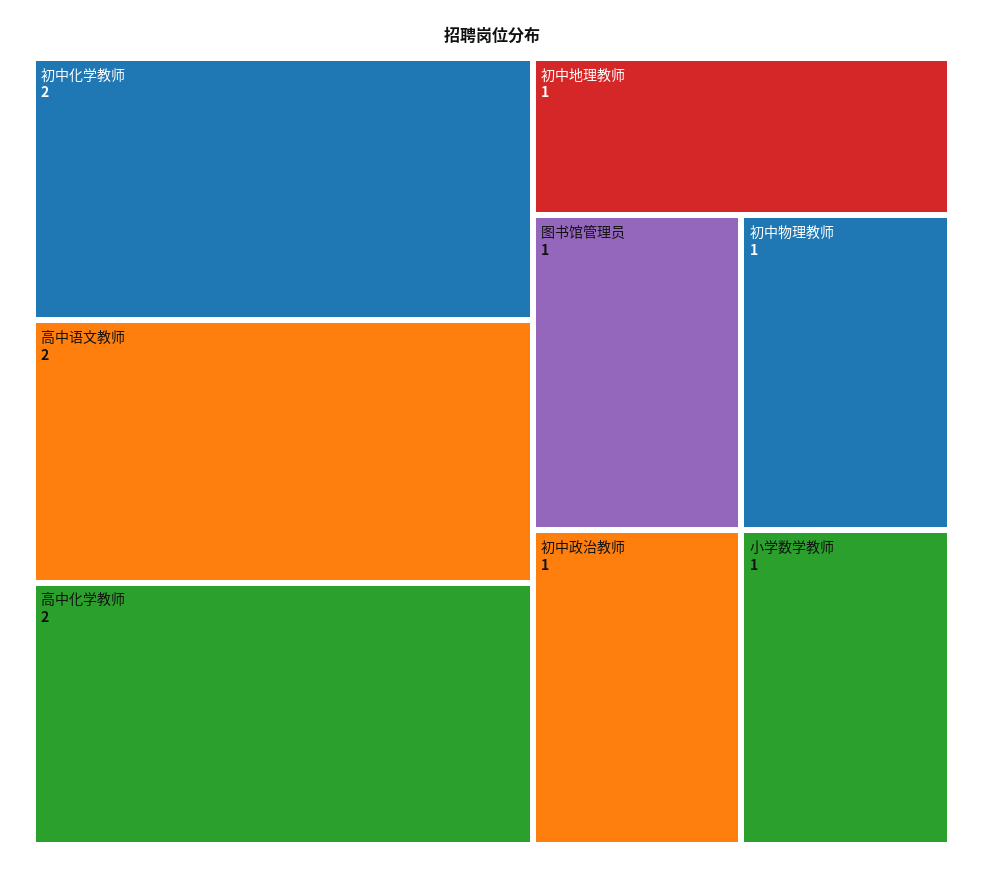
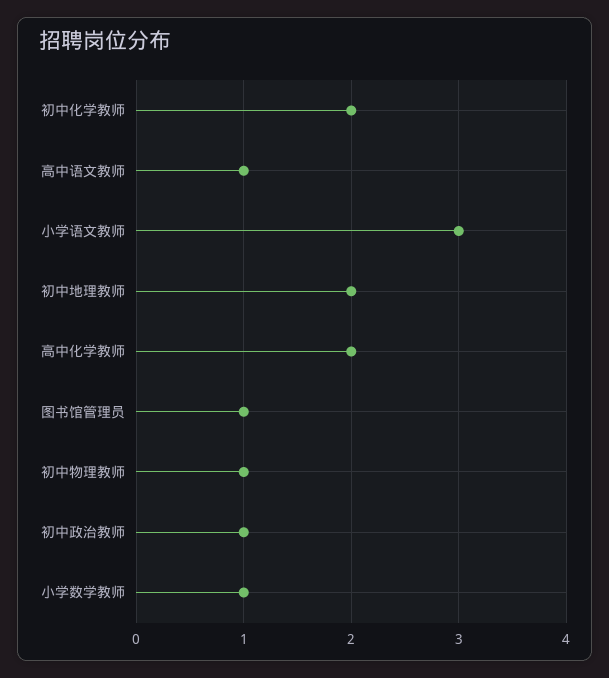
高中语文教师: 2 -> 1
初中地理教师: 1 -> 2
小学语文教师: none -> 3

